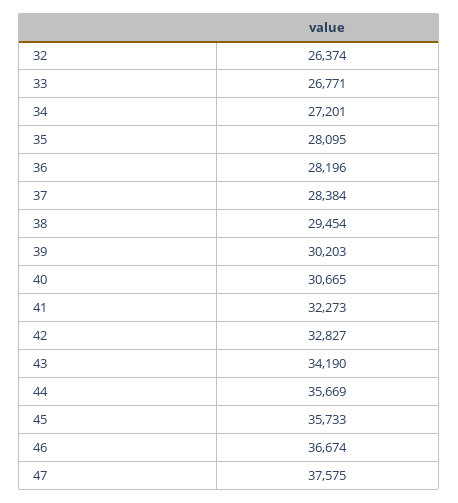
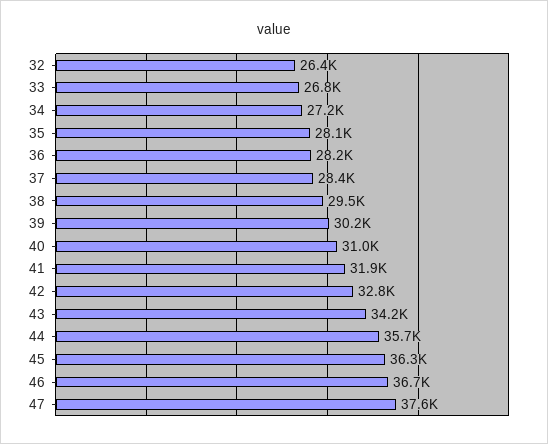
40: 30665 -> 31000
41: 32273 -> 31900
45: 35733 -> 36300

